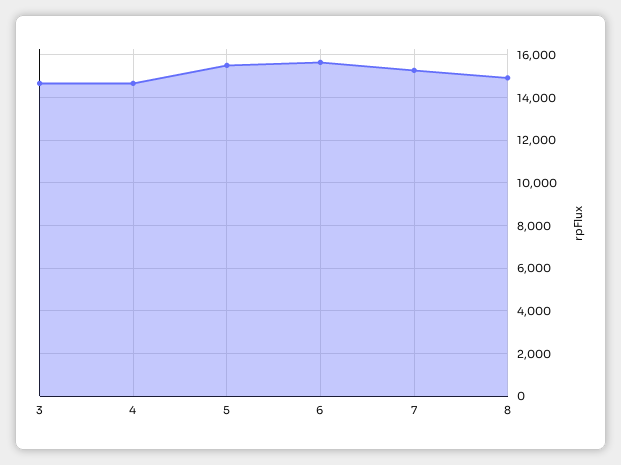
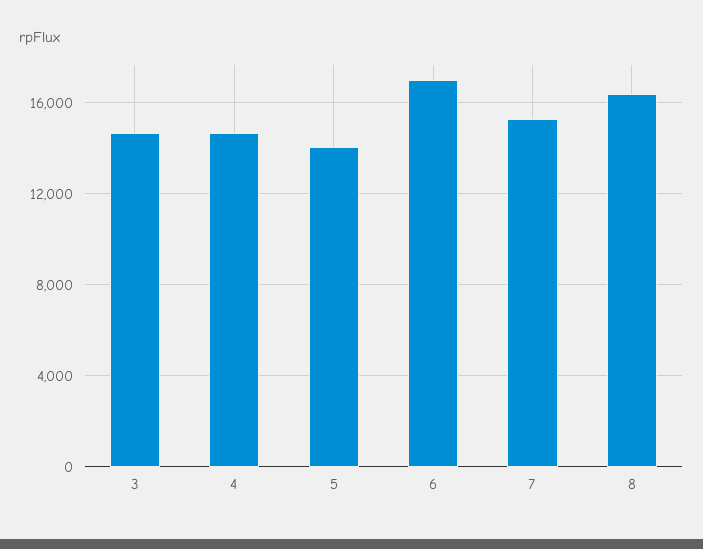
5: 15500 -> 14000
6: 15500 -> 17000
8: 15000 -> 16500

